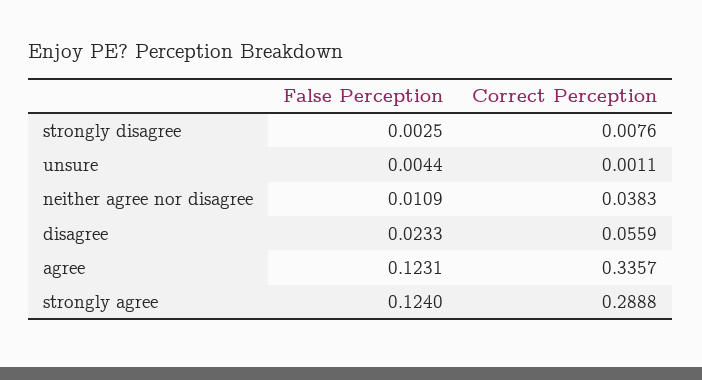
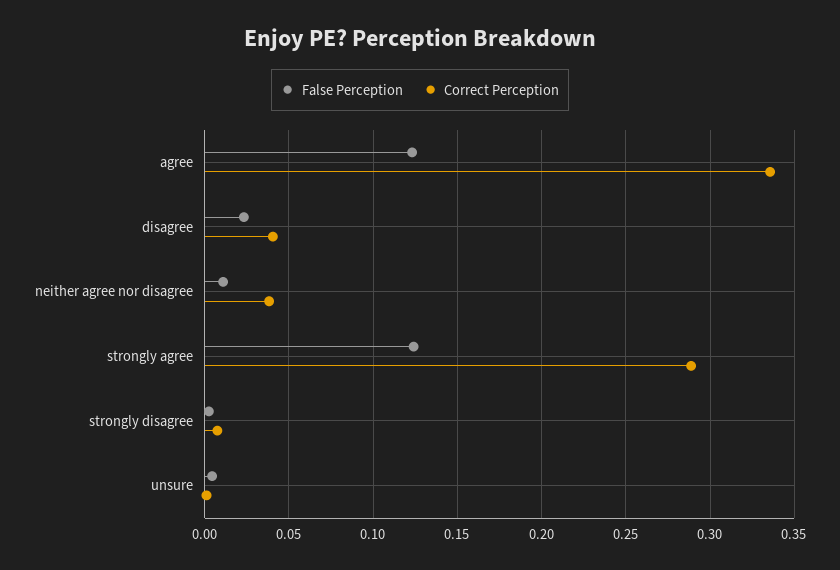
Correct Perception, disagree: 0.0559 -> 0.04

